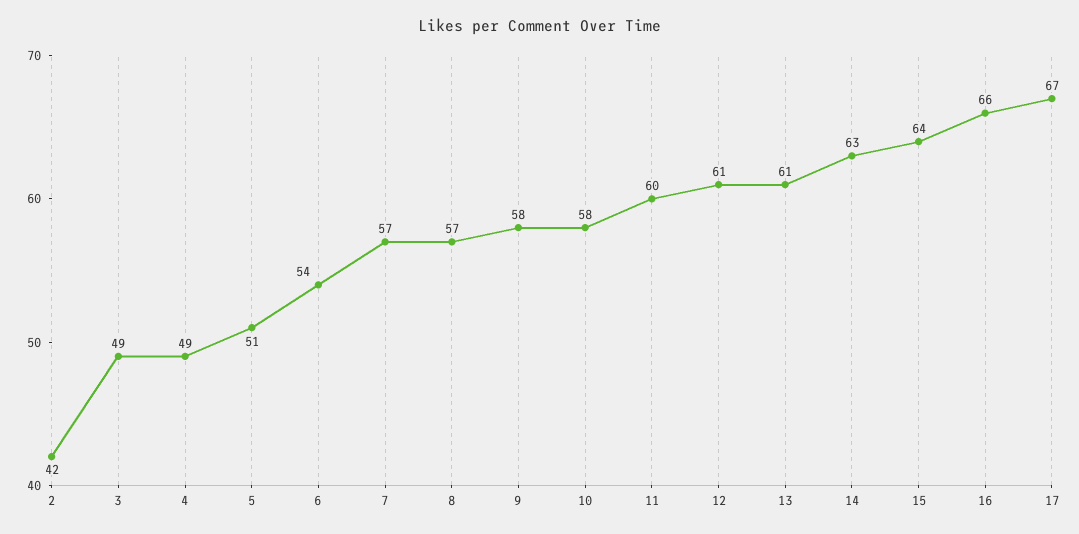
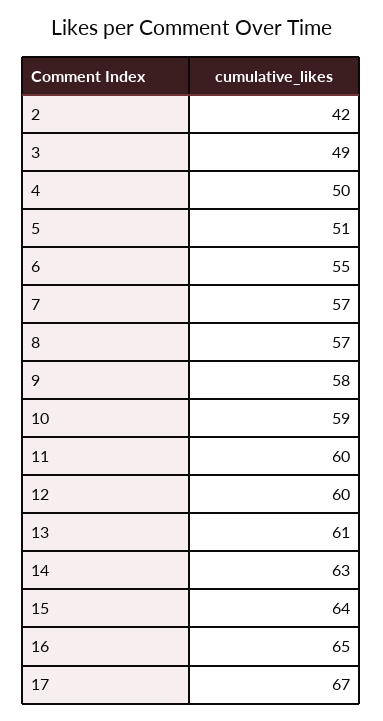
4: 49 -> 50
6: 54 -> 55
10: 58 -> 59
12: 61 -> 60
16: 66 -> 65

